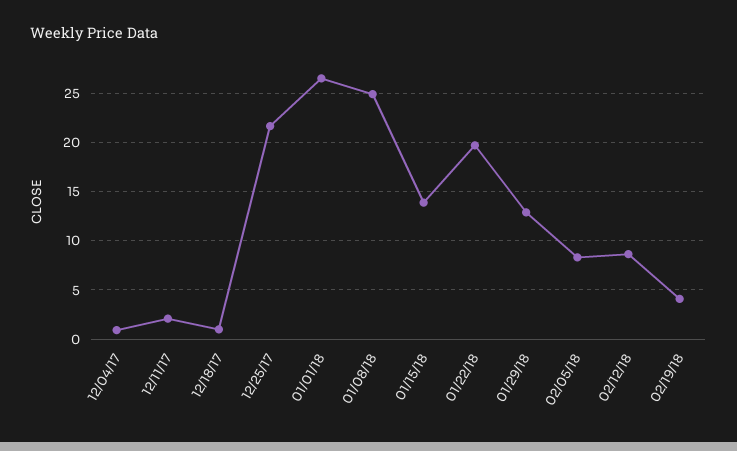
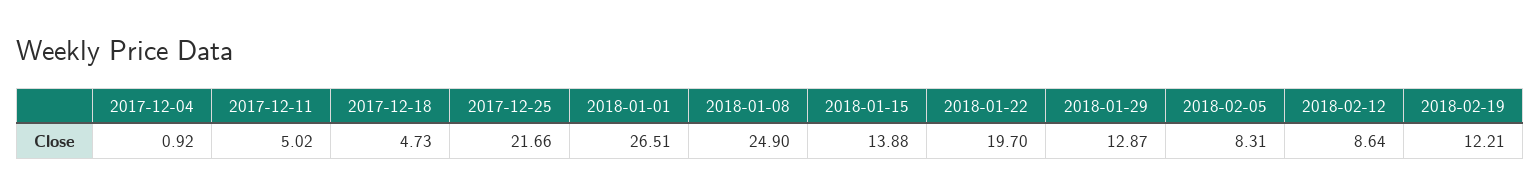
12/11/17: 2 -> 5.02
12/18/17: 1 -> 4.73
02/19/18: 4 -> 12.21

